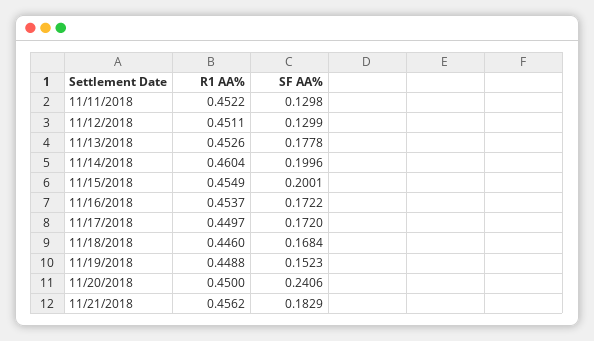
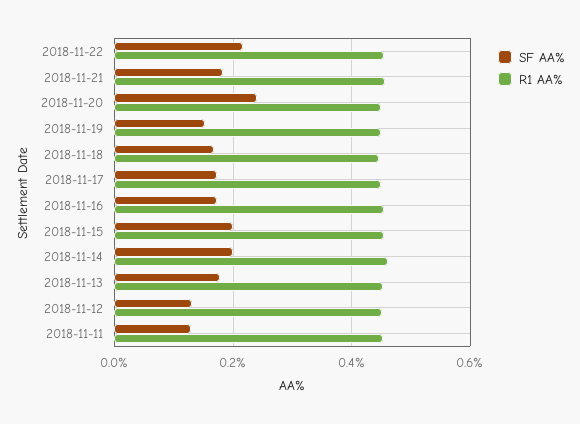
SF AA%, 2018-11-22: none -> 0.22
R1 AA%, 2018-11-22: none -> 0.46

